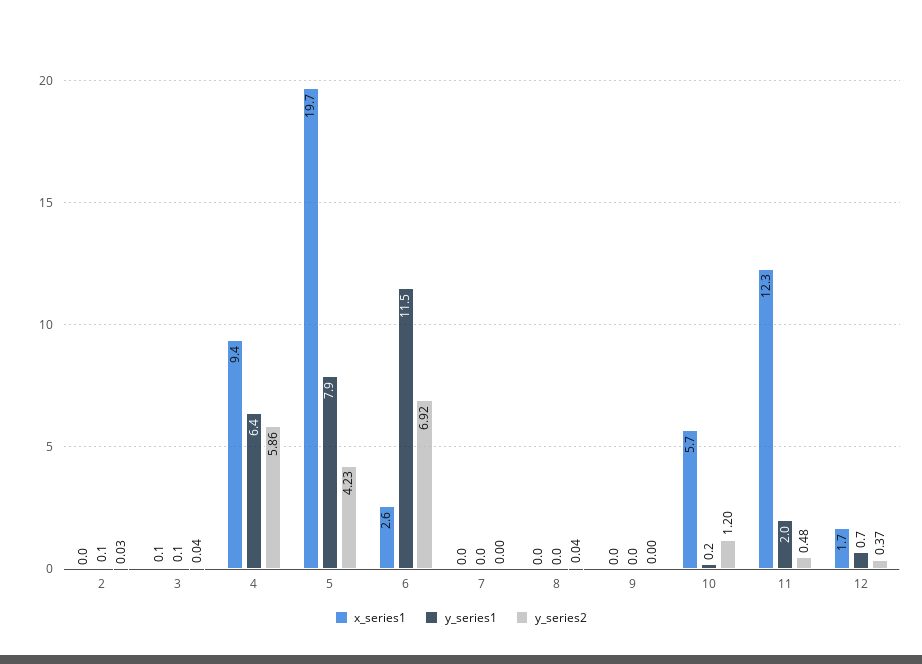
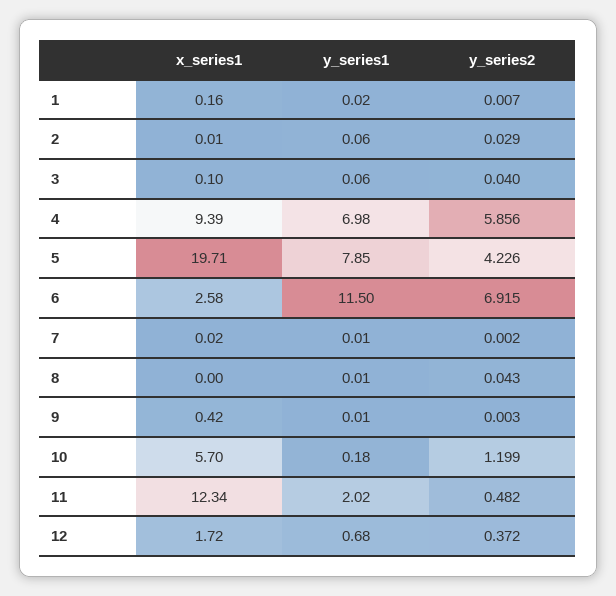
y_series1, 4: 6.4 -> 6.98
x_series1, 9: 0 -> 0.42
x_series1, 1: none -> 0.16
y_series1, 1: none -> 0.02
y_series2, 1: none -> 0.007

